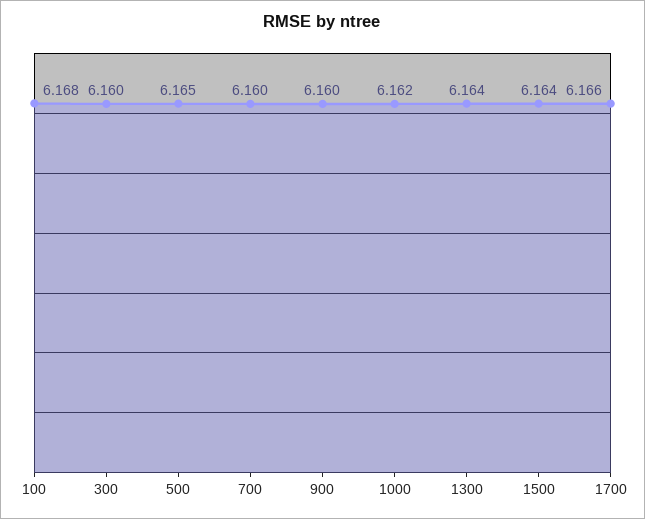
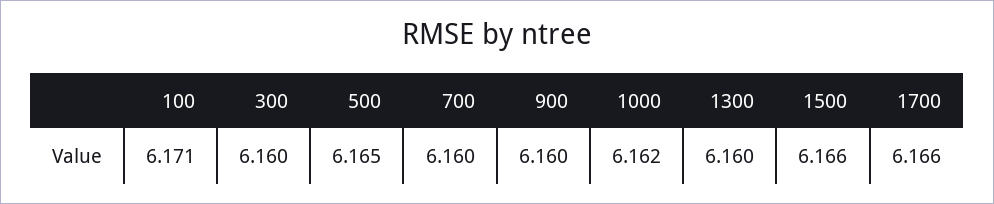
100: 6.168 -> 6.171
1300: 6.164 -> 6.16
1500: 6.164 -> 6.166

